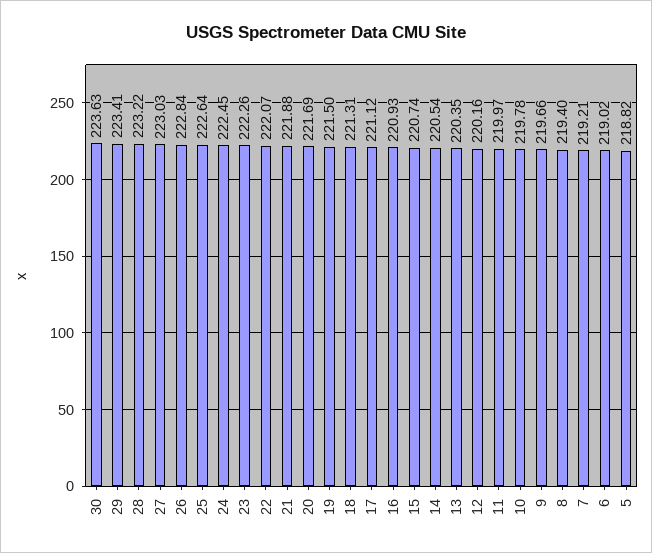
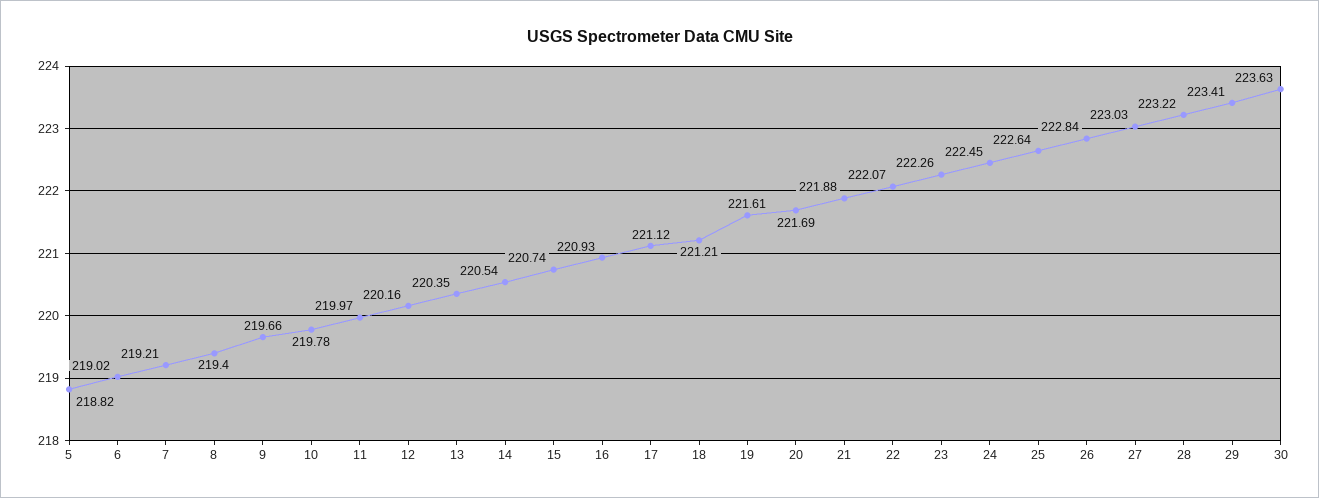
19: 221.5 -> 221.61
18: 221.31 -> 221.21

